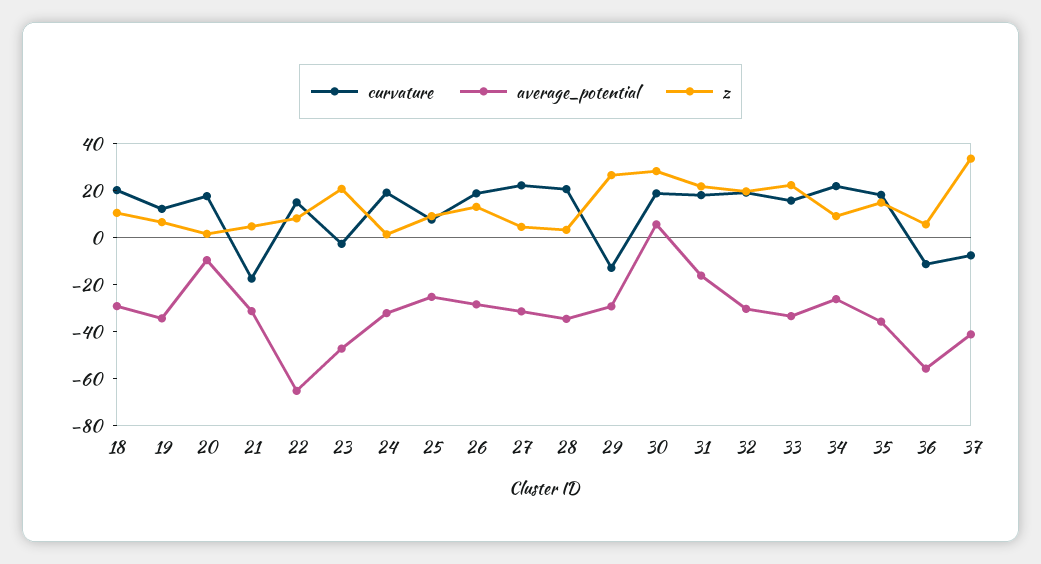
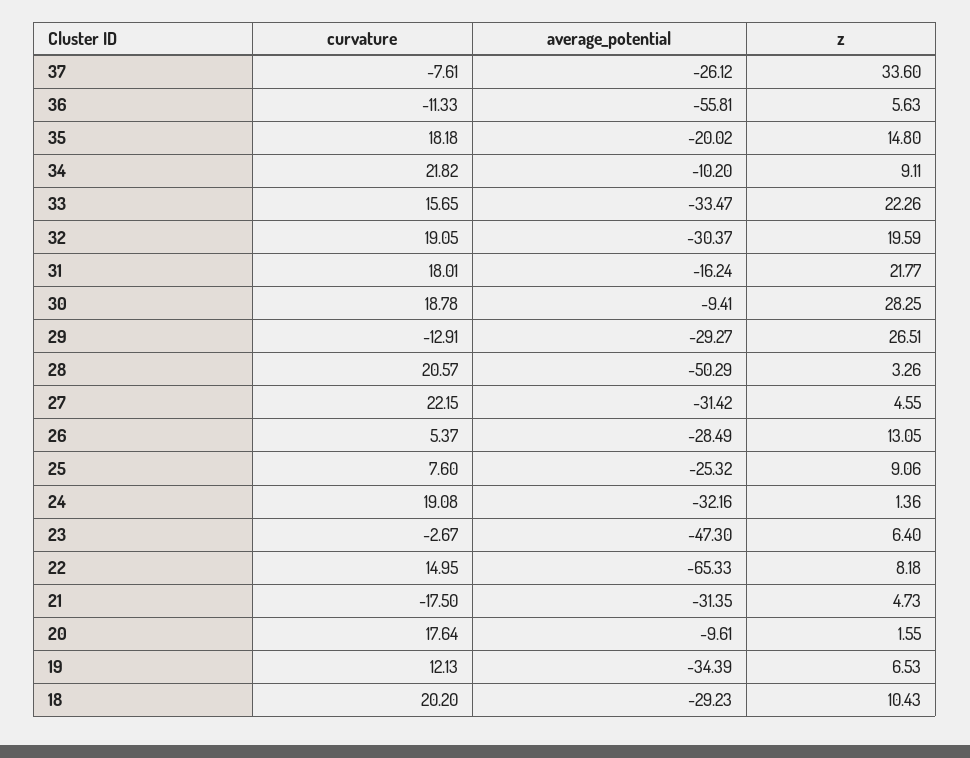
z, 23: 20 -> 6.4
curvature, 26: 20 -> 5.37
average_potential, 28: -35 -> -50.29
average_potential, 30: 5 -> -9.41
average_potential, 34: -25 -> -10.2
average_potential, 35: -35 -> -20.02
average_potential, 37: -40 -> -26.12

